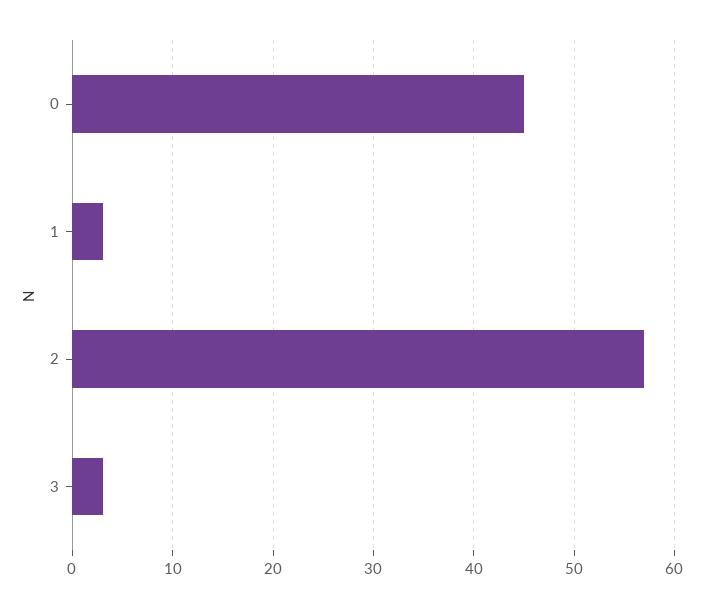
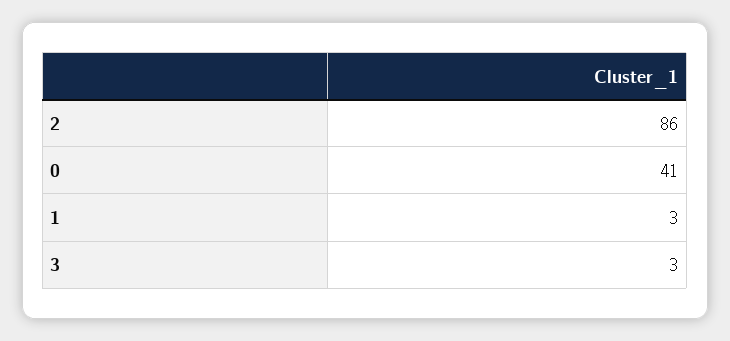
0: 45 -> 41
2: 57 -> 86

